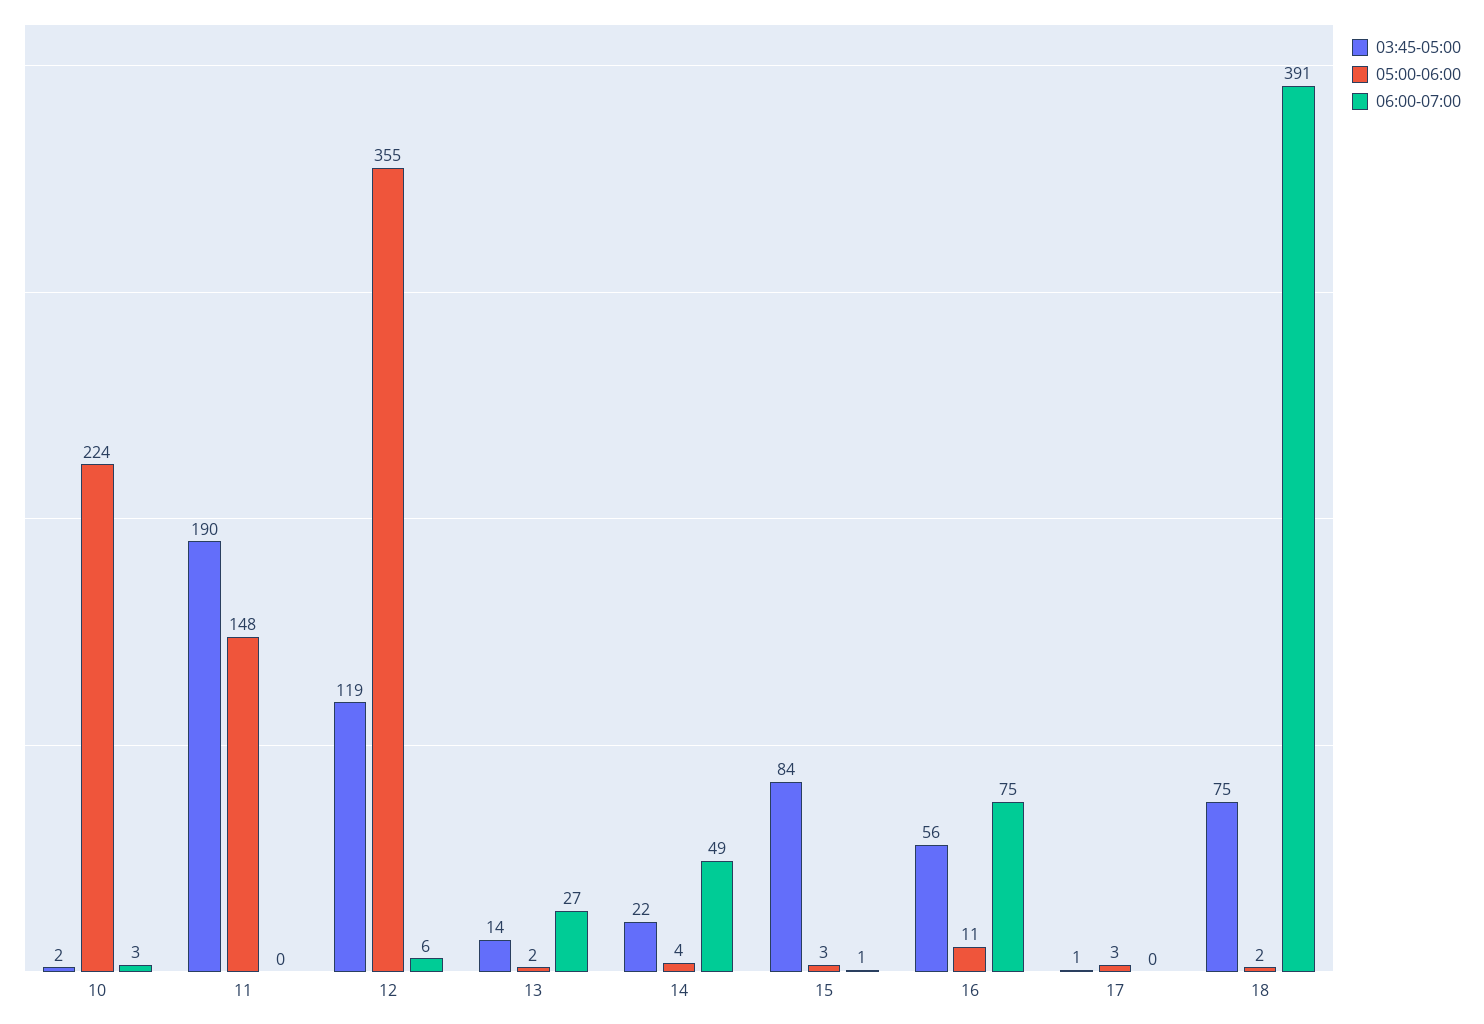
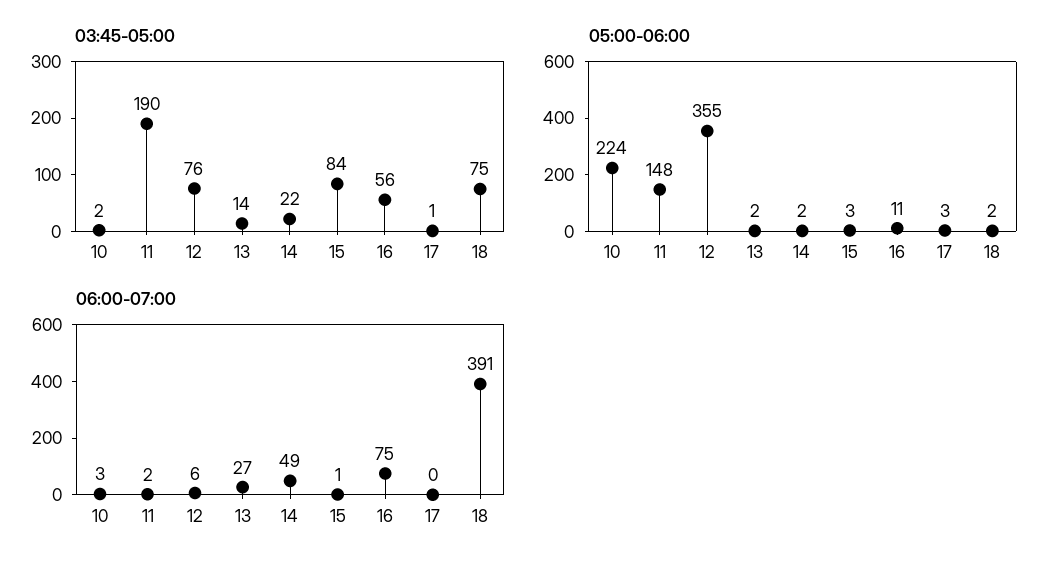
06:00-07:00, 11: 0 -> 2
03:45-05:00, 12: 119 -> 76
05:00-06:00, 14: 4 -> 2

